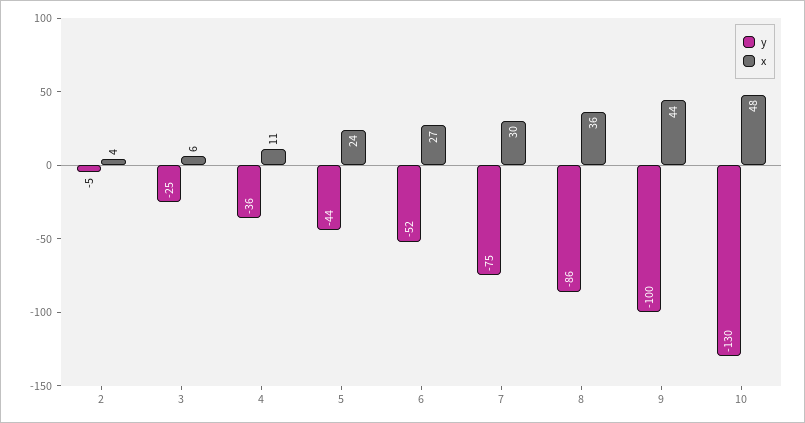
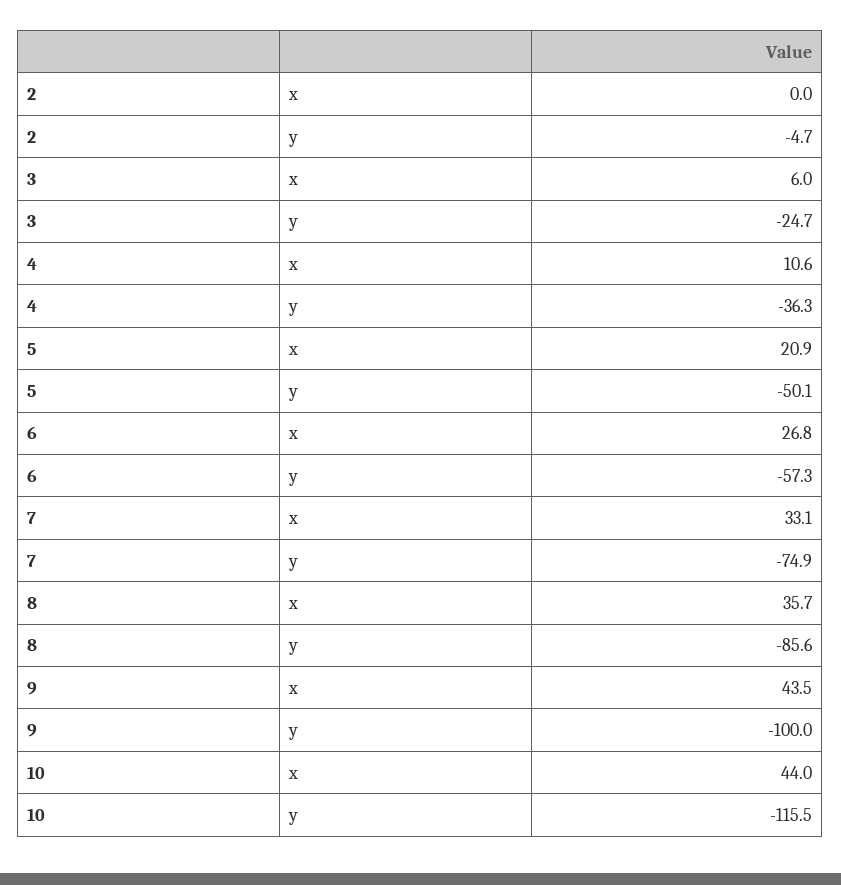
x, 2: 4 -> 0
y, 5: -44 -> -50.1
x, 5: 24 -> 20.9
y, 6: -52 -> -57.3
x, 7: 30 -> 33.1
y, 10: -130 -> -115.5
x, 10: 48 -> 44

